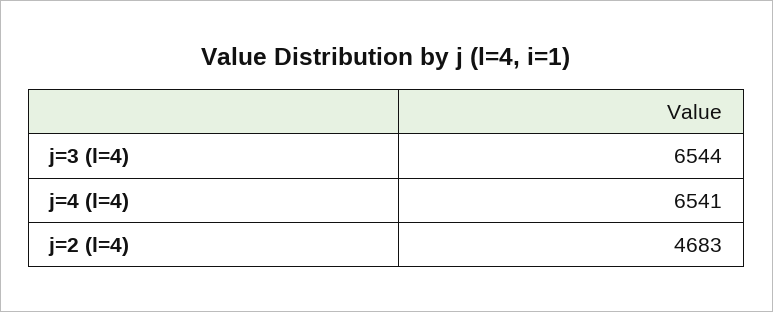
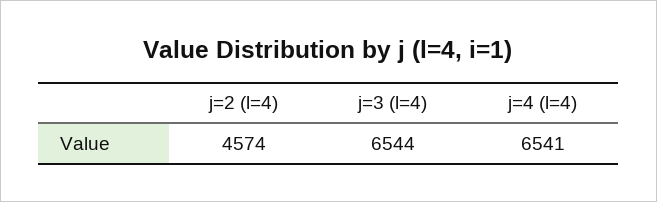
j=2 (l=4): 4683 -> 4574

